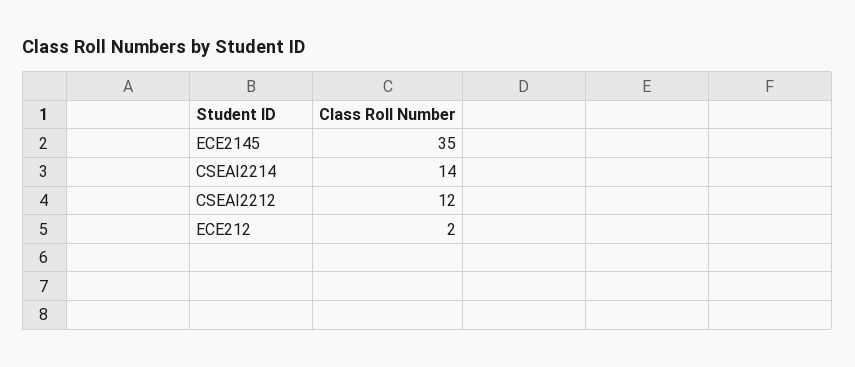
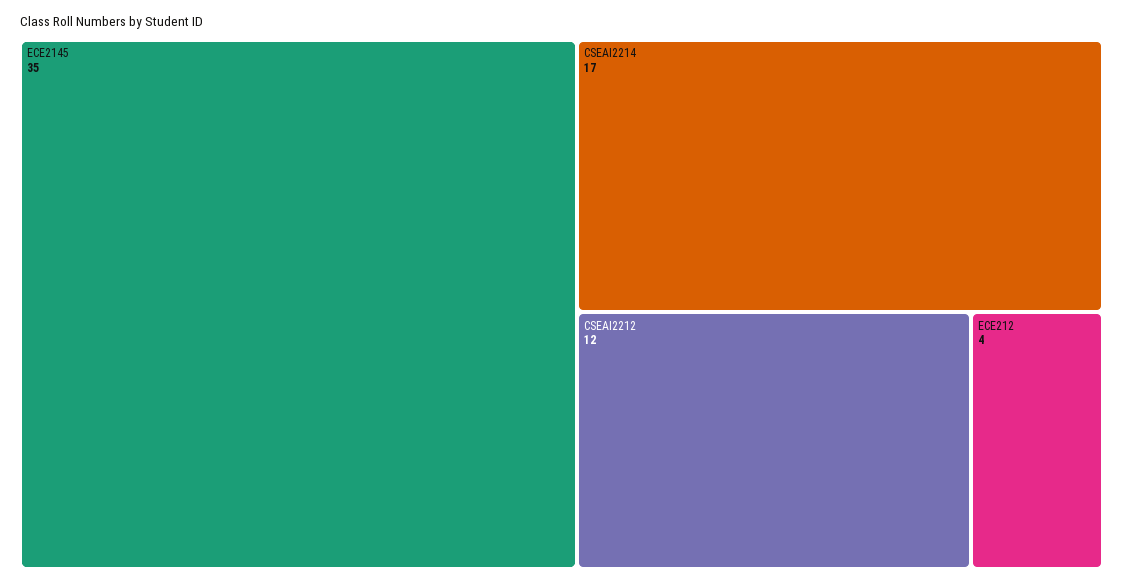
CSEAI2214: 14 -> 17
ECE212: 2 -> 4

